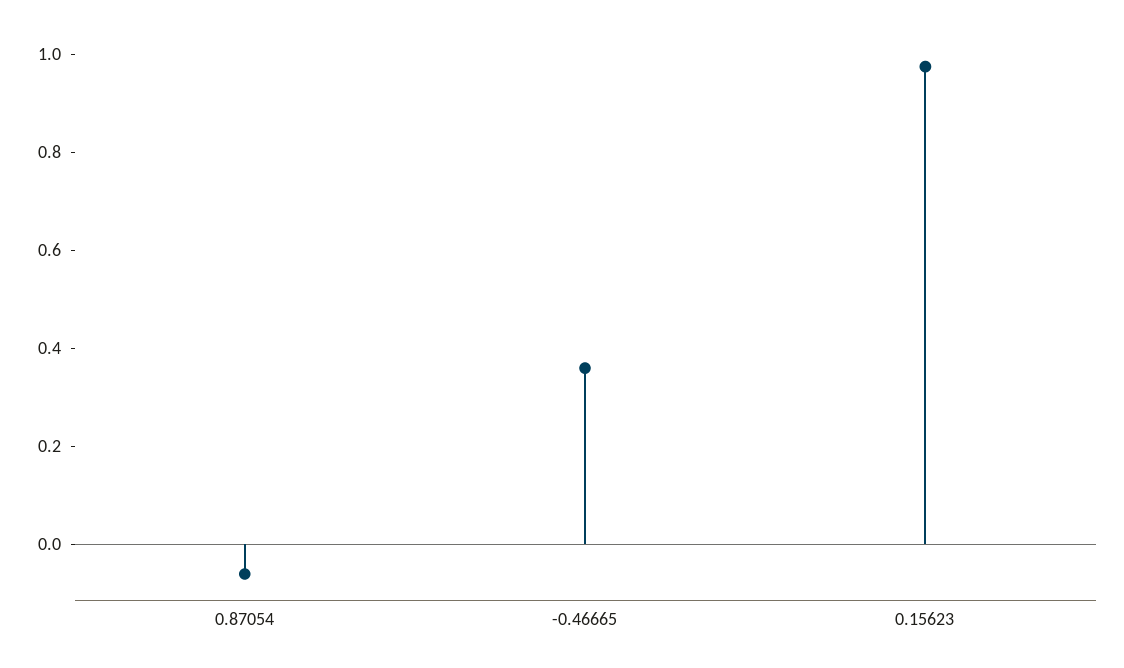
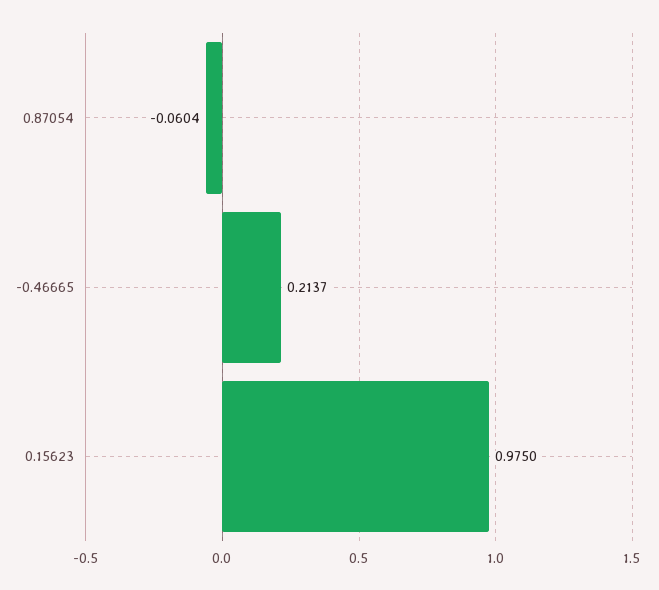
-0.46665: 0.35 -> 0.2137

